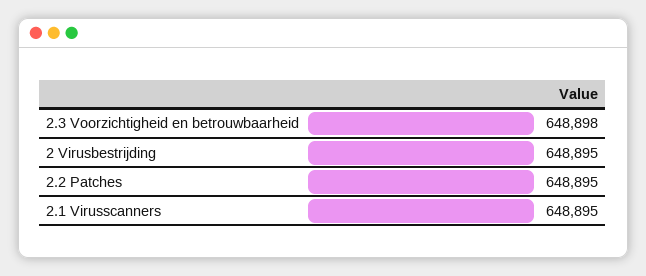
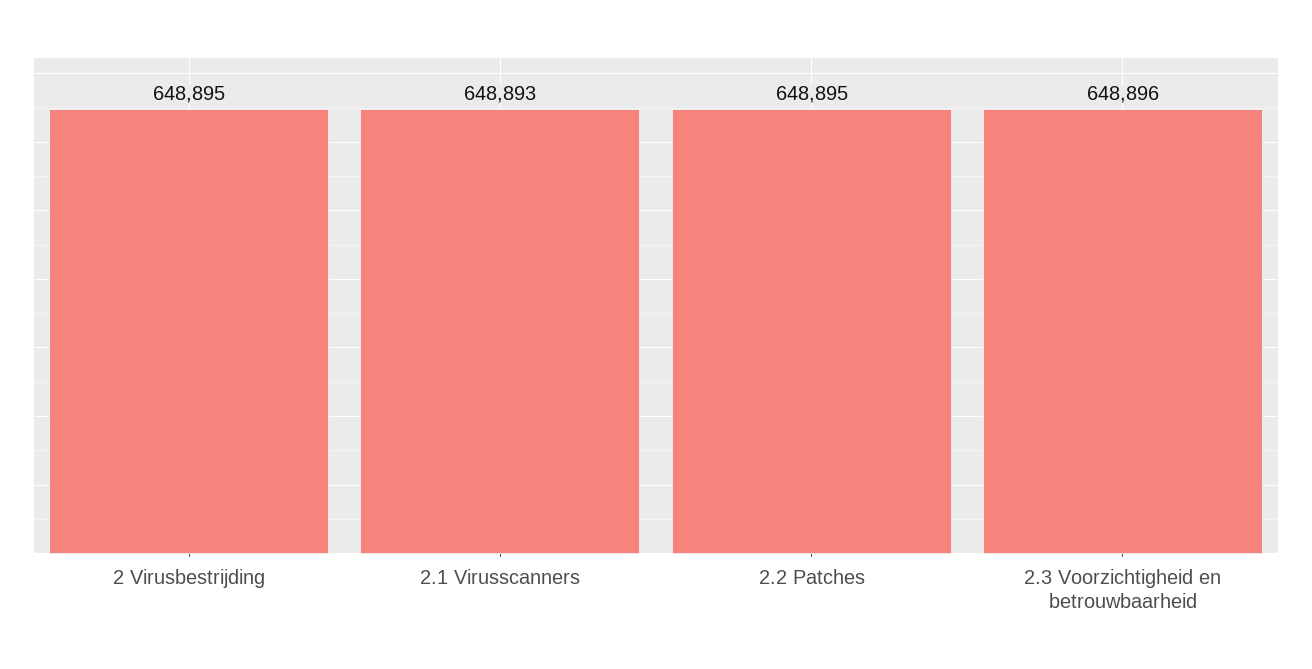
2.3 Voorzichtigheid en betrouwbaarheid: 648898 -> 648896
2.1 Virusscanners: 648895 -> 648893

